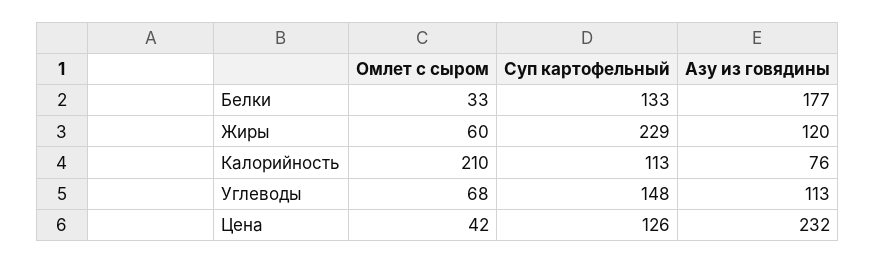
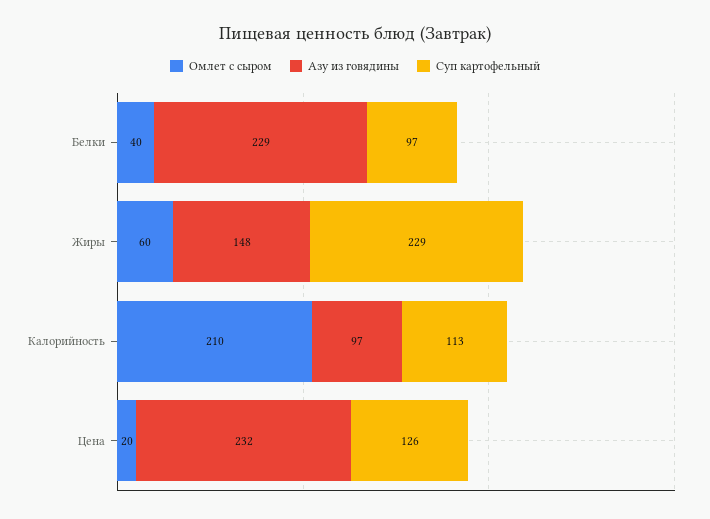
Омлет с сыром, Белки: 33 -> 40
Суп картофельный, Белки: 133 -> 97
Азу из говядины, Белки: 177 -> 229
Азу из говядины, Жиры: 120 -> 148
Азу из говядины, Калорийность: 76 -> 97
Омлет с сыром, Углеводы: 68 -> none
Суп картофельный, Углеводы: 148 -> none
Азу из говядины, Углеводы: 113 -> none
Омлет с сыром, Цена: 42 -> 20

